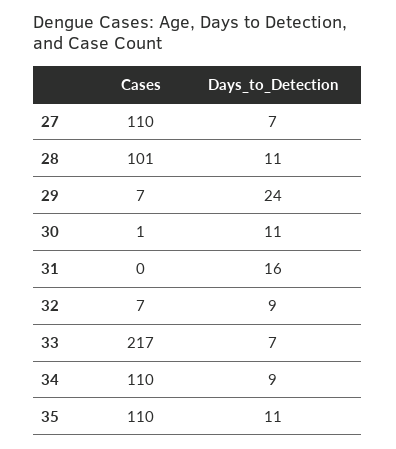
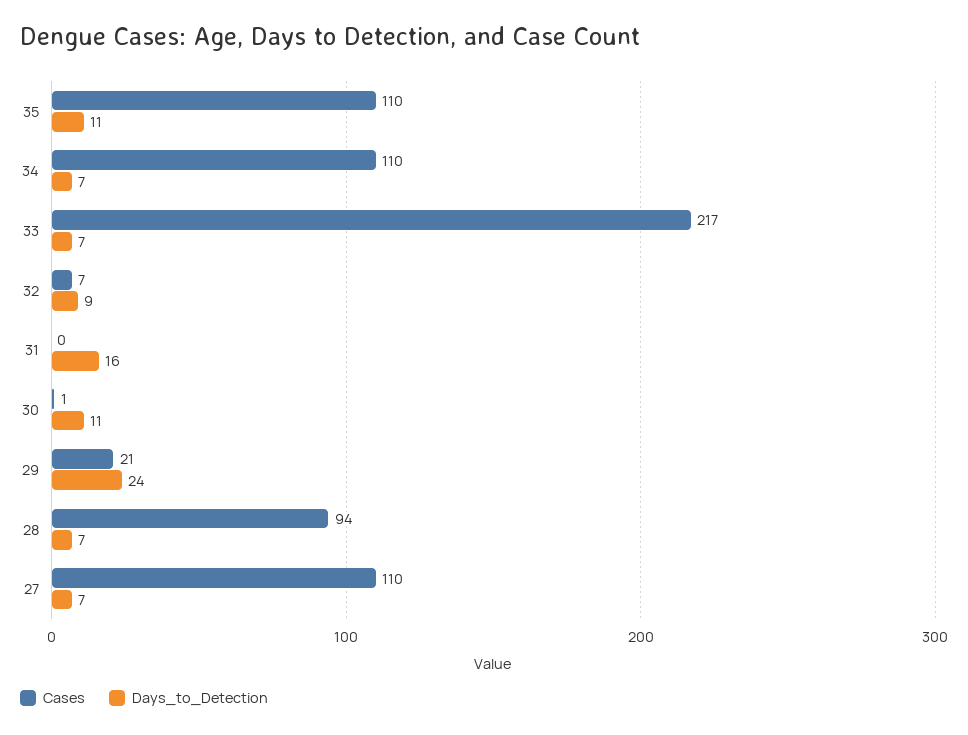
Cases, 28: 101 -> 94
Days_to_Detection, 28: 11 -> 7
Cases, 29: 7 -> 21
Days_to_Detection, 34: 9 -> 7

